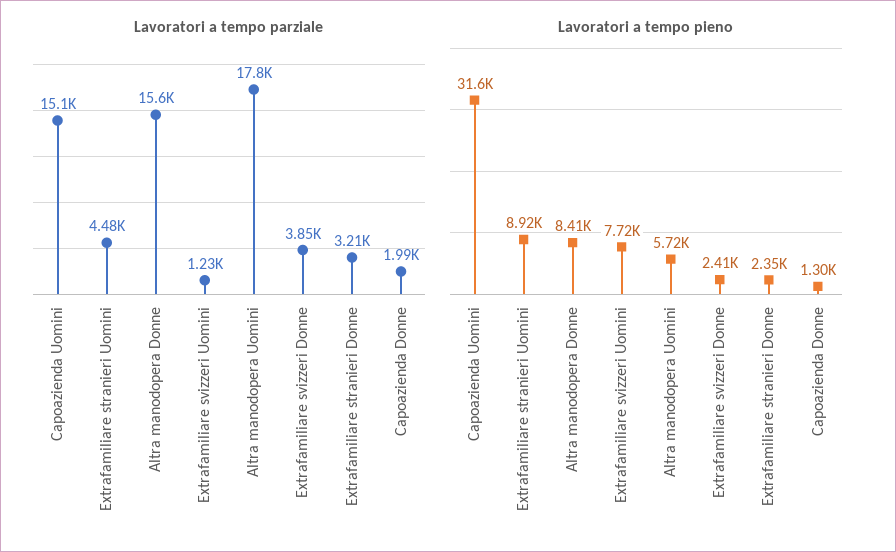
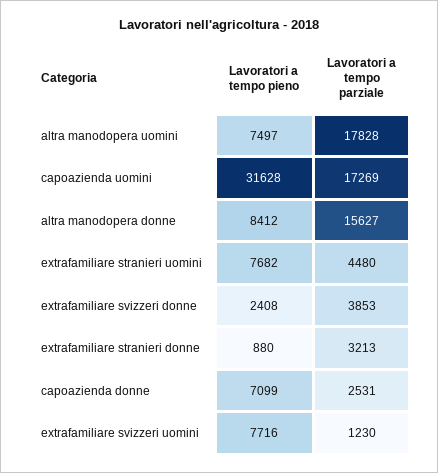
Lavoratori a tempo parziale, Capoazienda Uomini: 15100 -> 17269
Lavoratori a tempo parziale, Capoazienda Donne: 1990 -> 2531
Lavoratori a tempo pieno, Extrafamiliare stranieri Uomini: 8920 -> 7682
Lavoratori a tempo pieno, Altra manodopera Uomini: 5720 -> 7497
Lavoratori a tempo pieno, Extrafamiliare stranieri Donne: 2350 -> 880
Lavoratori a tempo pieno, Capoazienda Donne: 1300 -> 7099

